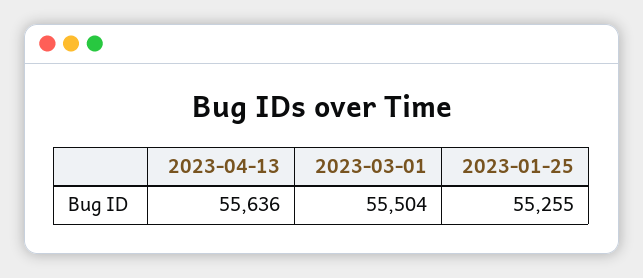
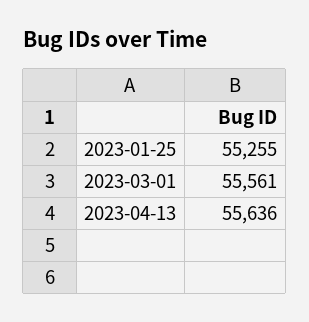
2023-03-01: 55504 -> 55561

